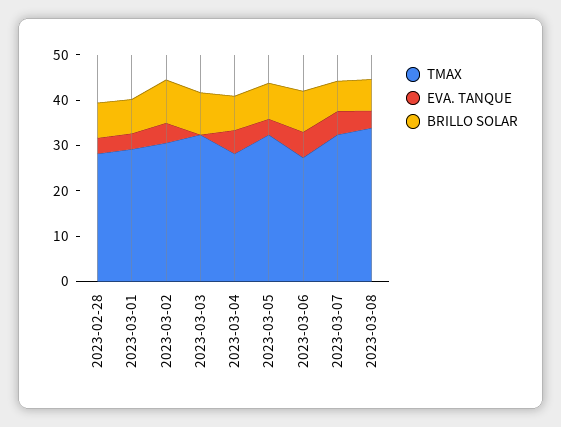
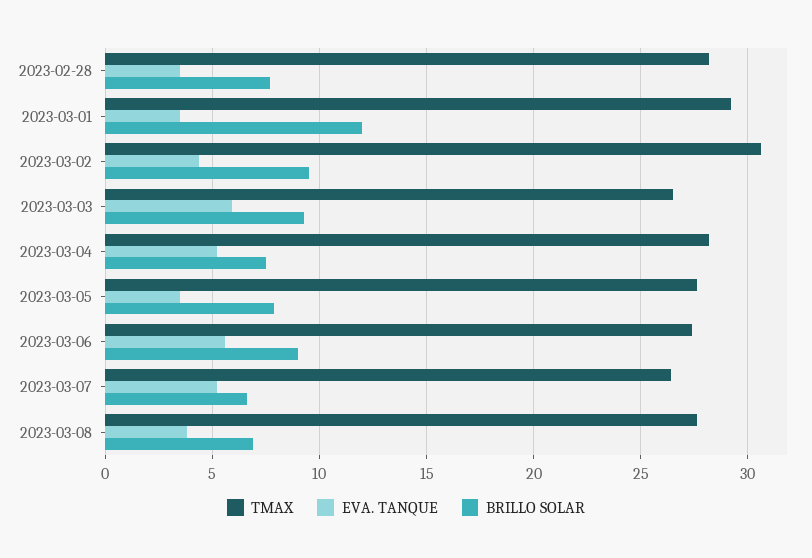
BRILLO SOLAR, 2023-03-01: 8 -> 12
TMAX, 2023-03-03: 32 -> 26.5
EVA. TANQUE, 2023-03-03: 0 -> 6
TMAX, 2023-03-05: 32 -> 27.5
TMAX, 2023-03-07: 32 -> 26.5
TMAX, 2023-03-08: 34 -> 27.5

